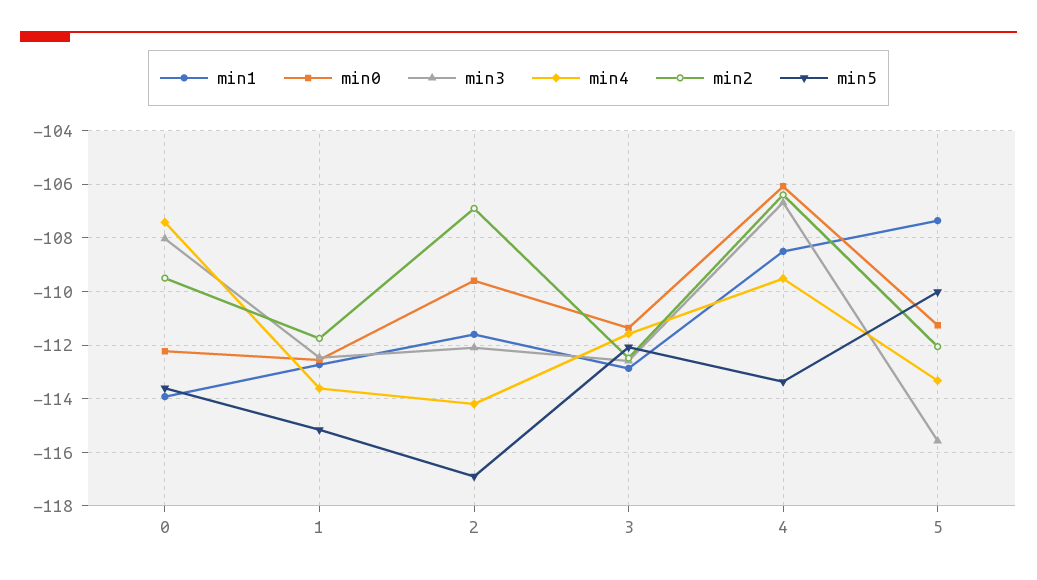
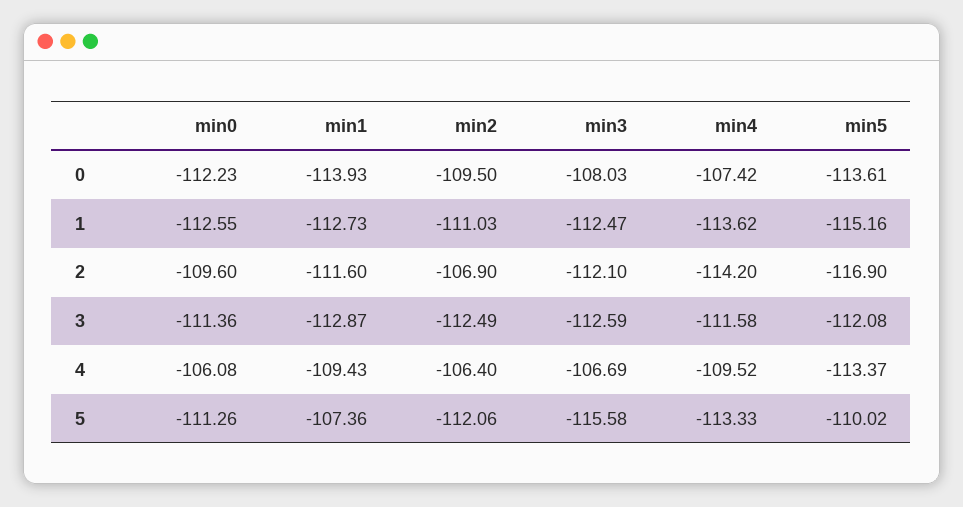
min2, 1: -111.75 -> -111.03
min1, 4: -108.5 -> -109.43

